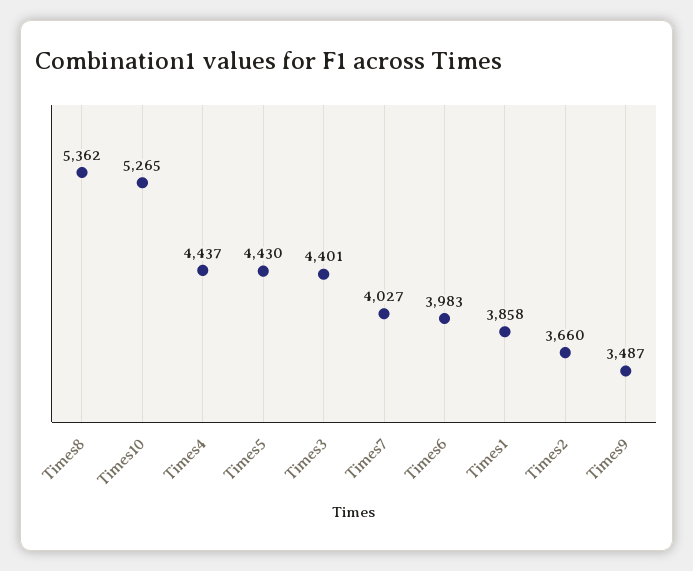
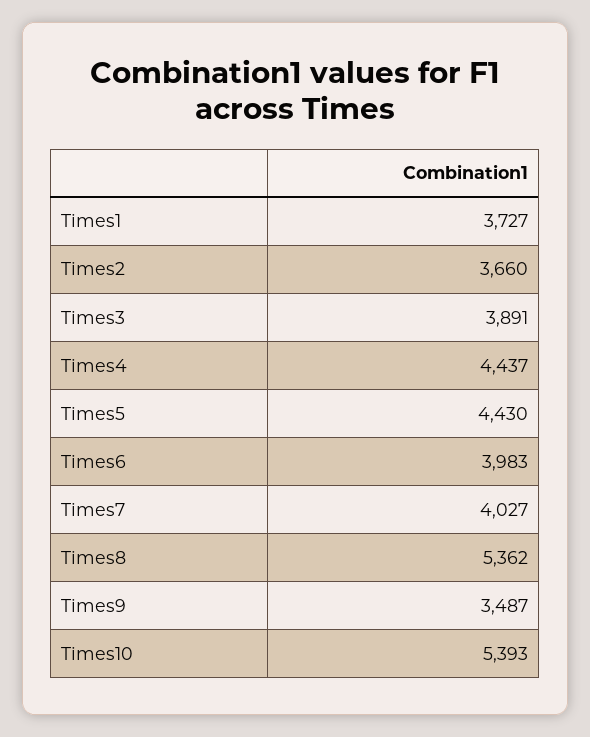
Times10: 5265 -> 5393
Times3: 4401 -> 3891
Times1: 3858 -> 3727

